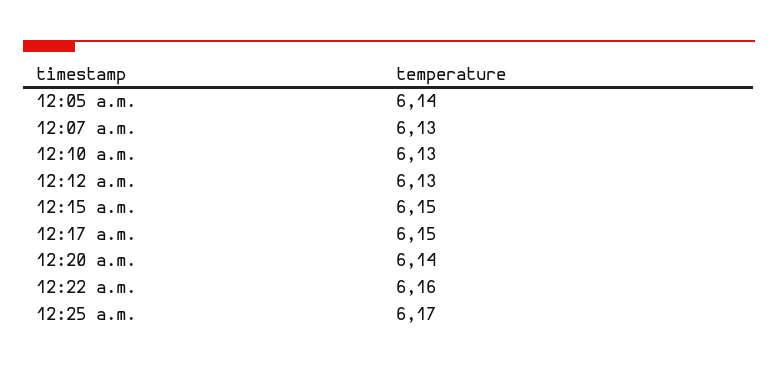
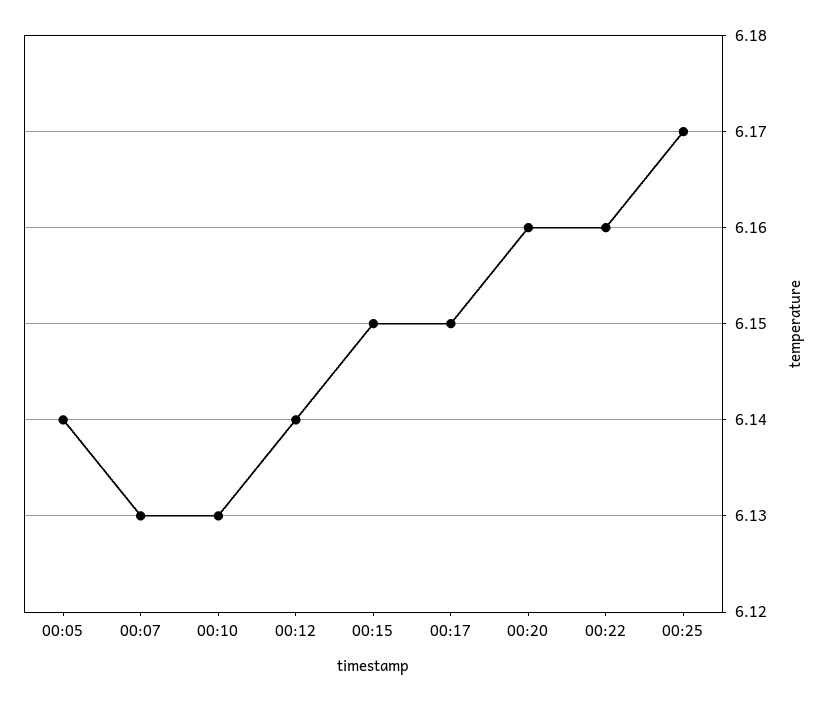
12:12 a.m.: 6.13 -> 6.14
12:20 a.m.: 6.14 -> 6.16

